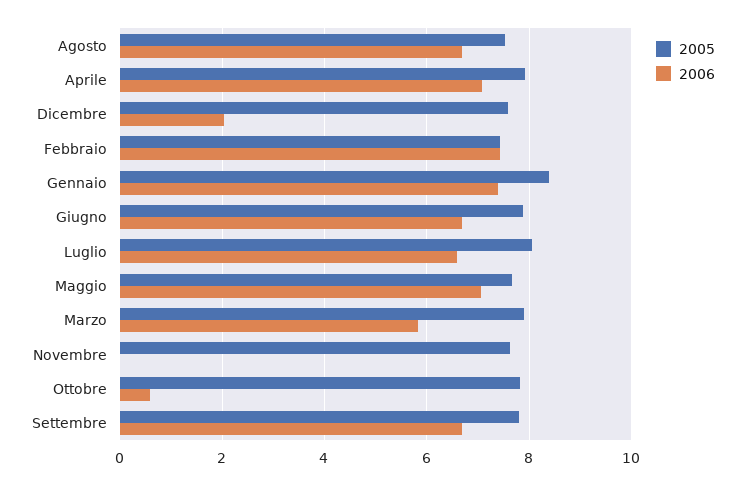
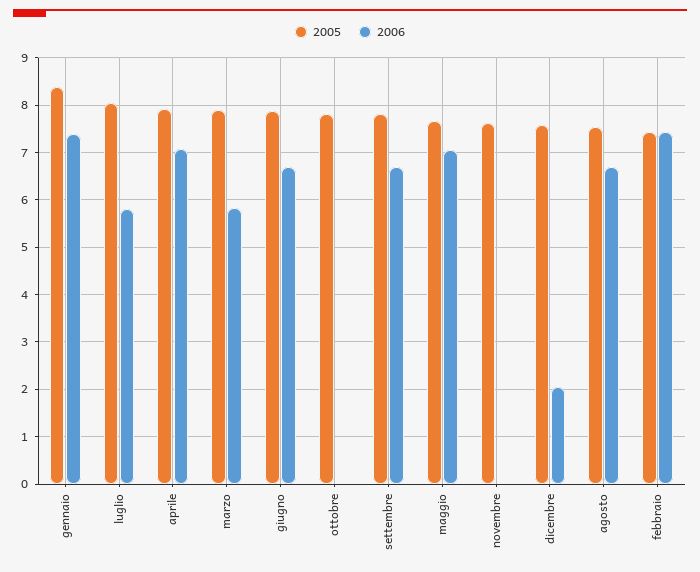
2006, Luglio: 6.6 -> 5.8
2006, Ottobre: 0.6 -> 0

